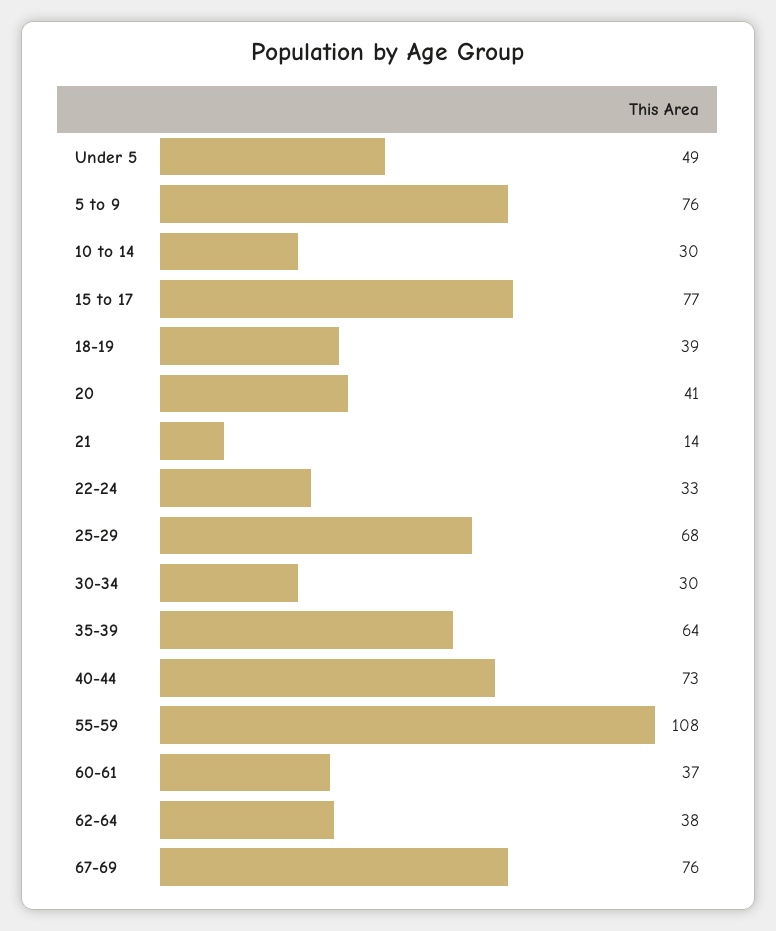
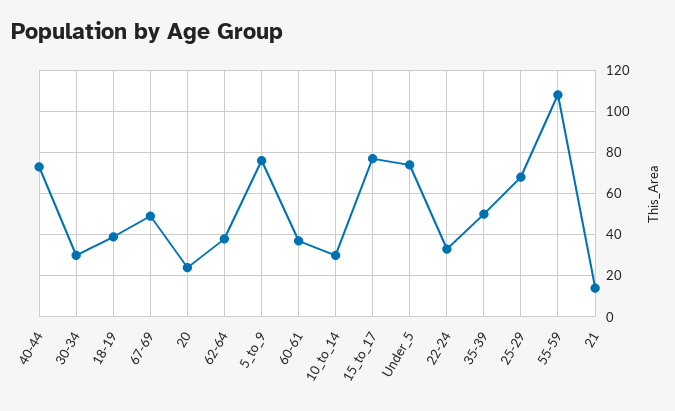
Under 5: 49 -> 75
20: 41 -> 25
35-39: 64 -> 50
67-69: 76 -> 50

